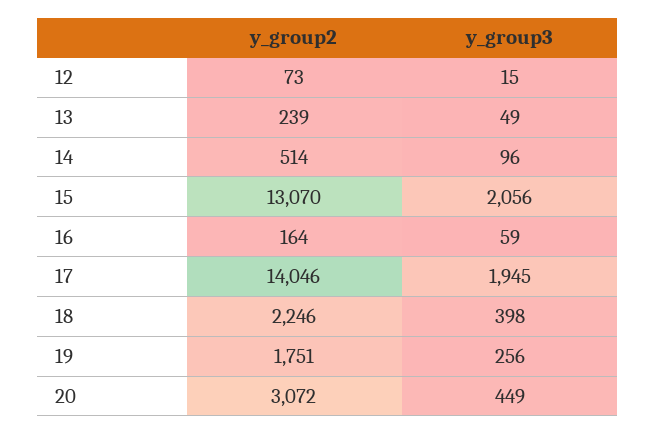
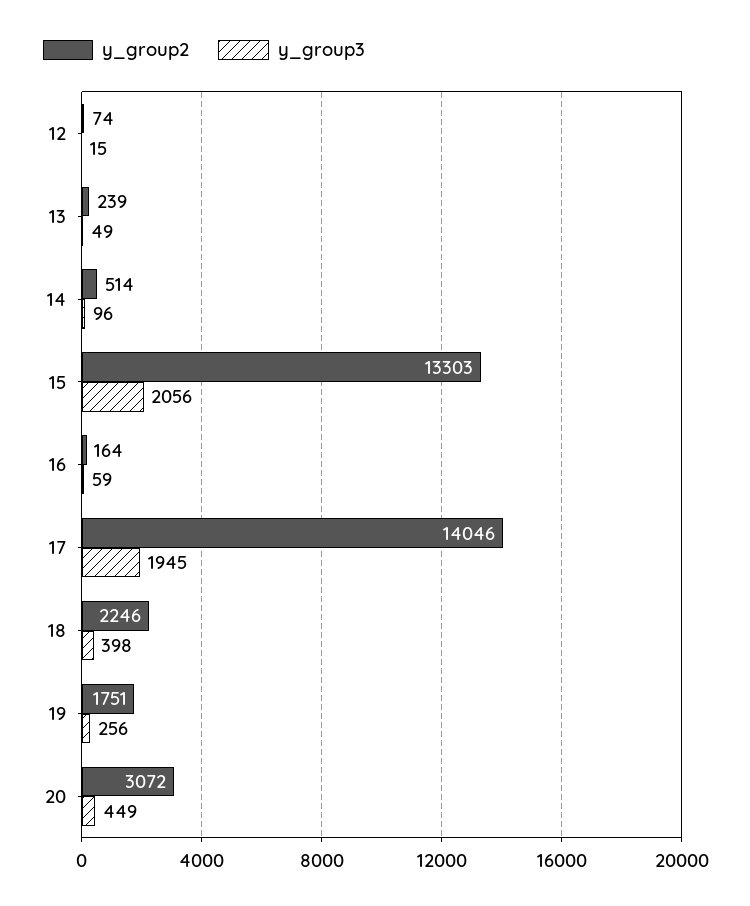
y_group2, 12: 73 -> 74
y_group2, 15: 13070 -> 13303

